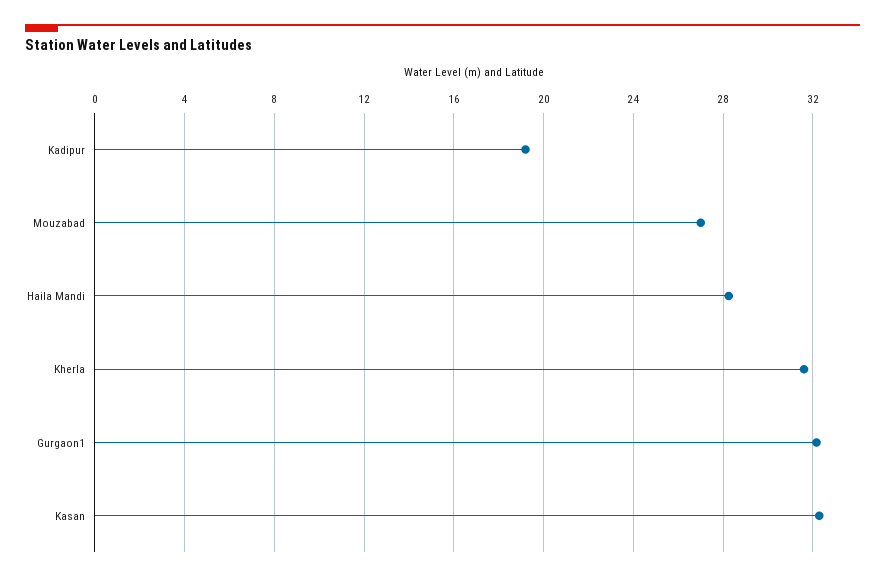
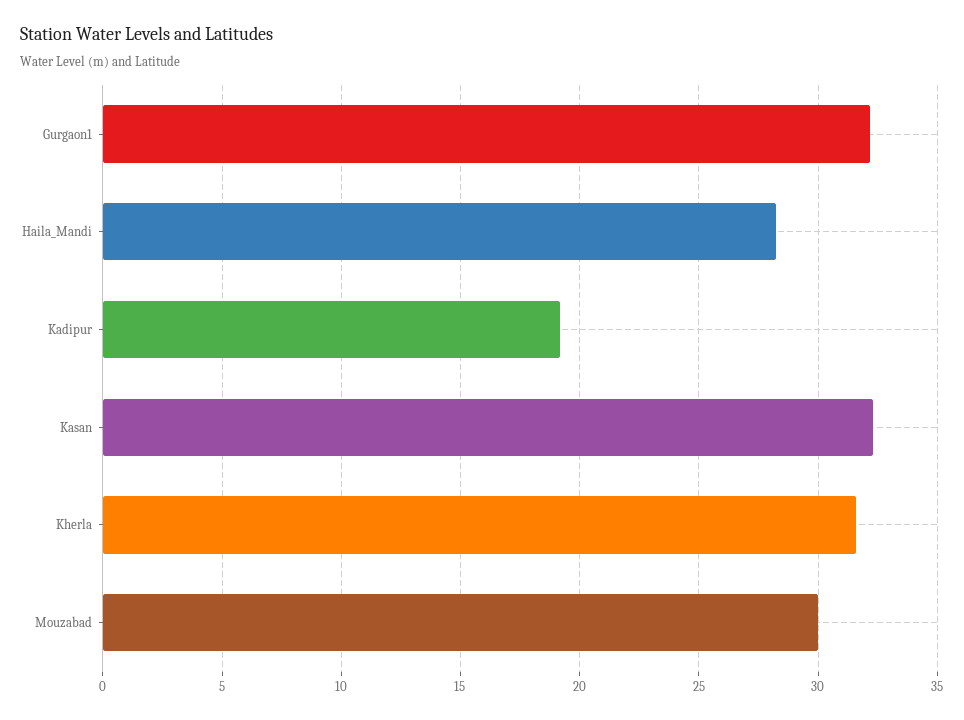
Mouzabad: 27 -> 30

